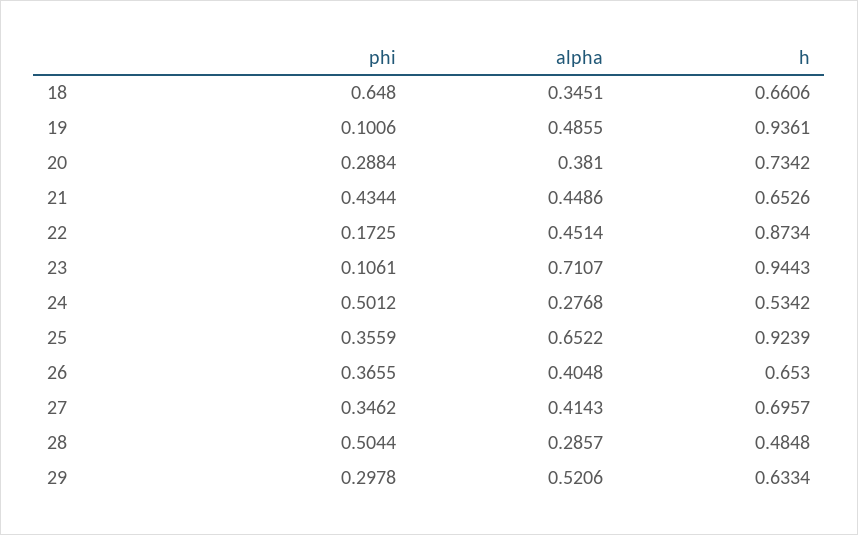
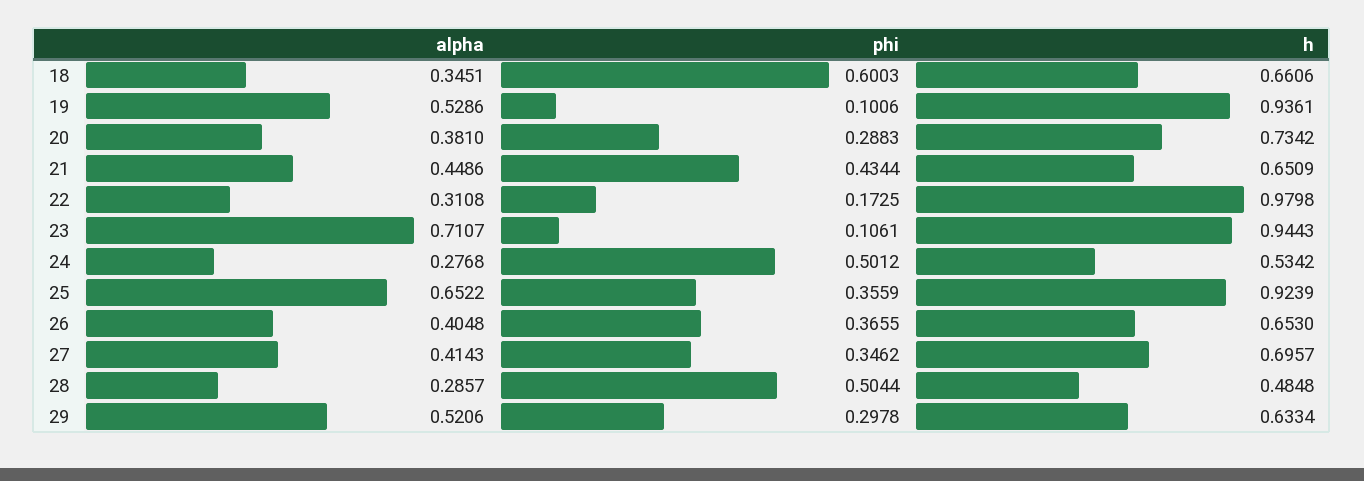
phi, 18: 0.648 -> 0.6003
alpha, 19: 0.4855 -> 0.5286
phi, 20: 0.2884 -> 0.2883
h, 21: 0.6526 -> 0.6509
alpha, 22: 0.4514 -> 0.3108
h, 22: 0.8734 -> 0.9798

